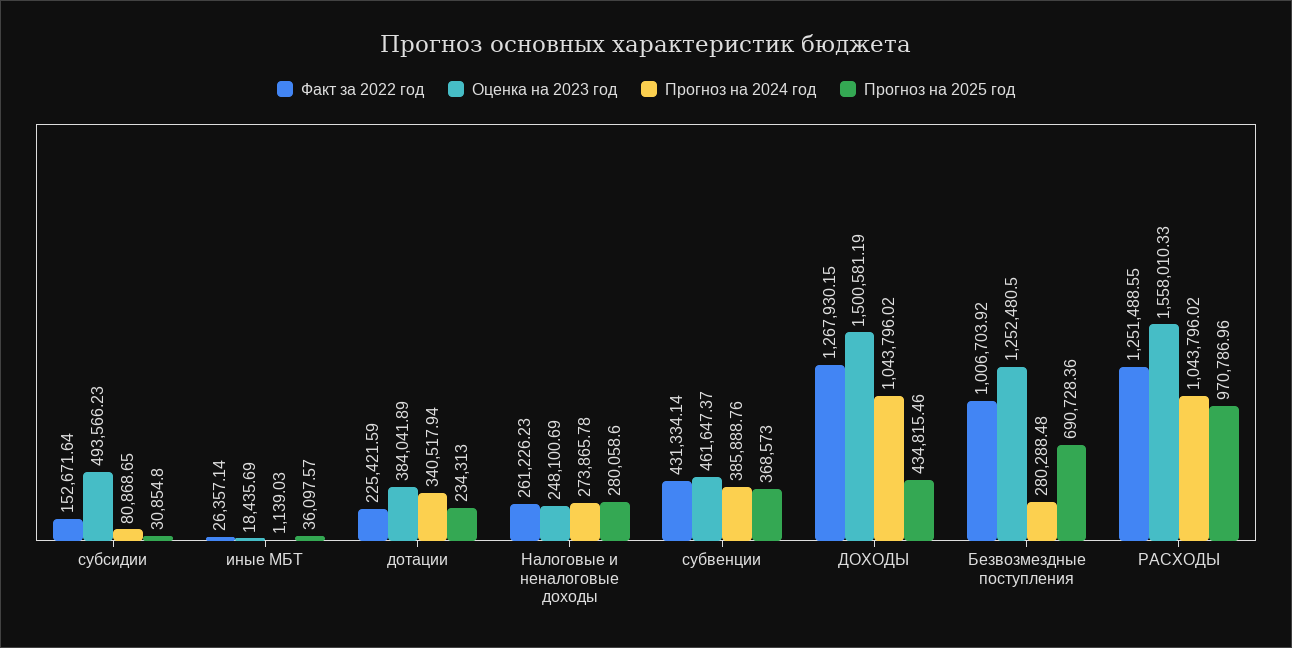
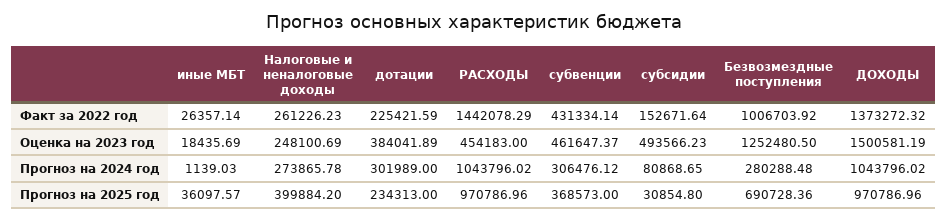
Прогноз на 2024 год, дотации: 340517.94 -> 301989
Прогноз на 2025 год, Налоговые и неналоговые доходы: 280058.6 -> 399884.2
Прогноз на 2024 год, субвенции: 385888.76 -> 306476.12
Факт за 2022 год, ДОХОДЫ: 1267930.15 -> 1373272.32
Прогноз на 2025 год, ДОХОДЫ: 434815.46 -> 970786.96
Факт за 2022 год, РАСХОДЫ: 1251488.55 -> 1442078.29
Оценка на 2023 год, РАСХОДЫ: 1558010.33 -> 454183

